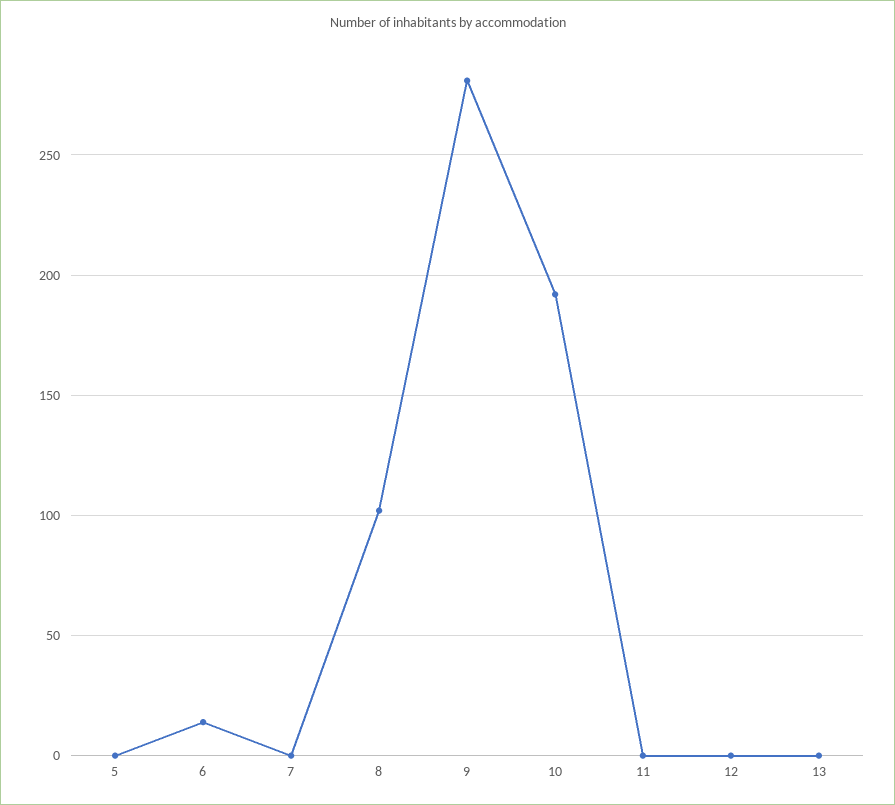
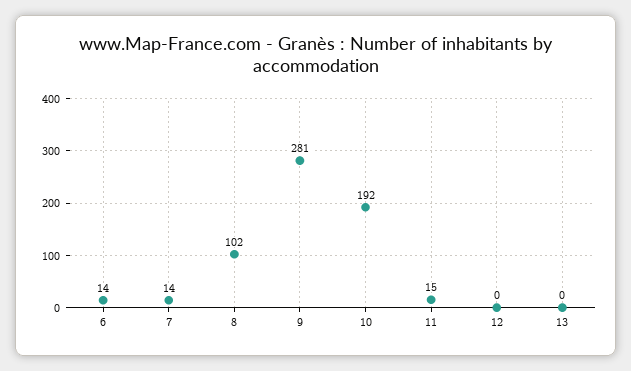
5: 0 -> none
7: 0 -> 14
11: 0 -> 15

